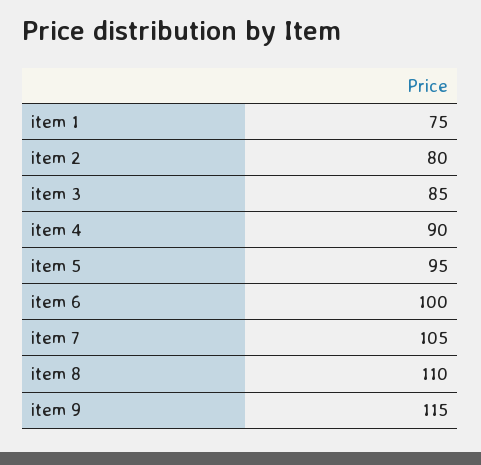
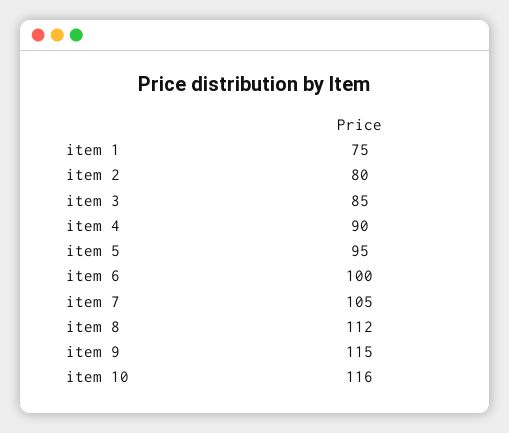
item 8: 110 -> 112
item 10: none -> 116

